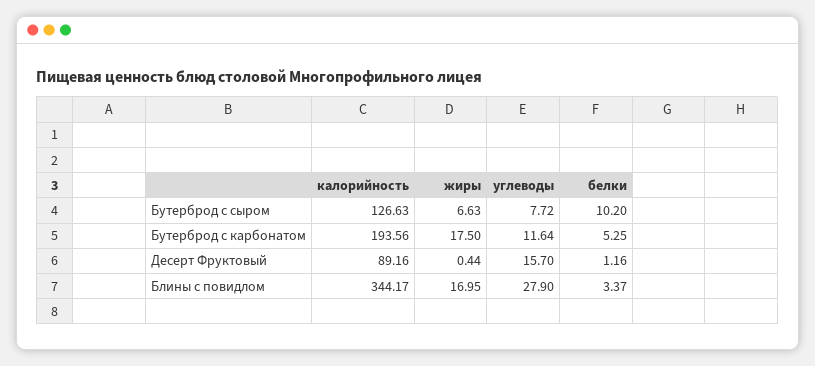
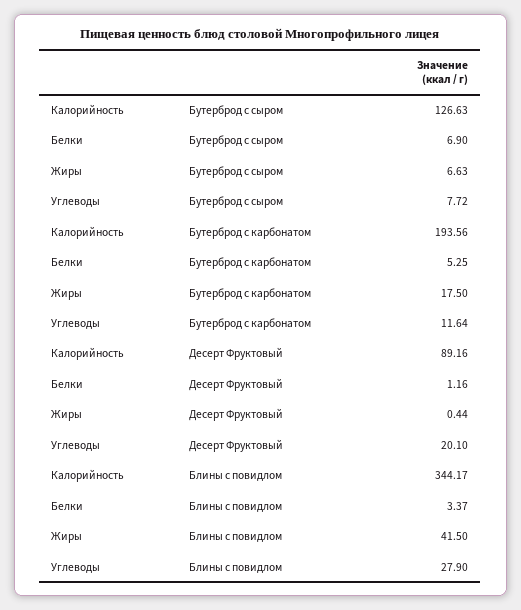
белки, Бутерброд с сыром: 10.2 -> 6.9
углеводы, Десерт Фруктовый: 15.7 -> 20.1
жиры, Блины с повидлом: 16.95 -> 41.5

